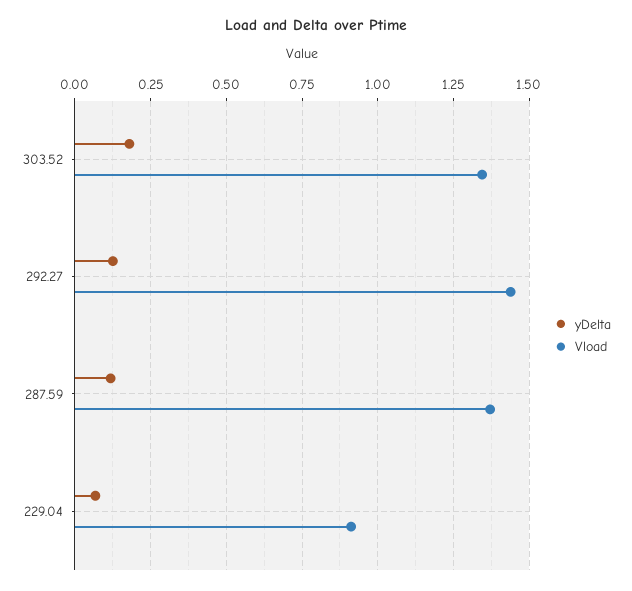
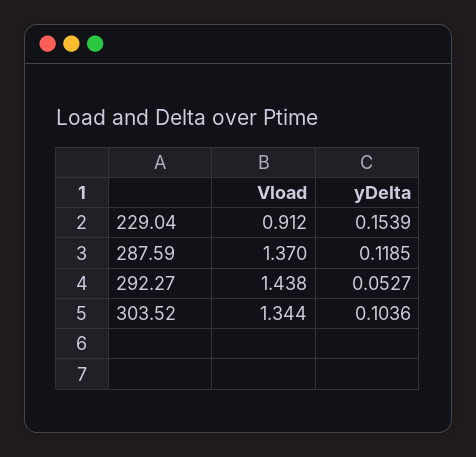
yDelta, 303.52: 0.175 -> 0.1036
yDelta, 292.27: 0.125 -> 0.0527
yDelta, 229.04: 0.075 -> 0.1539

